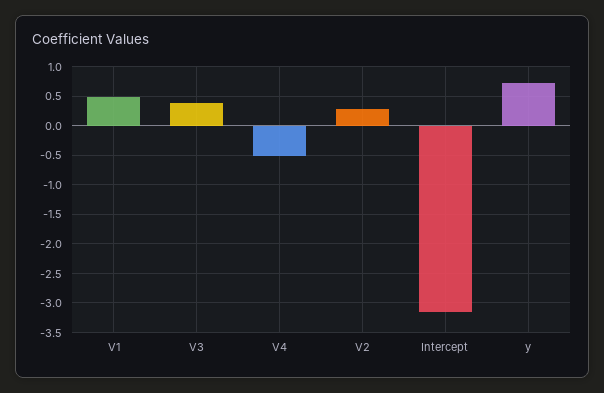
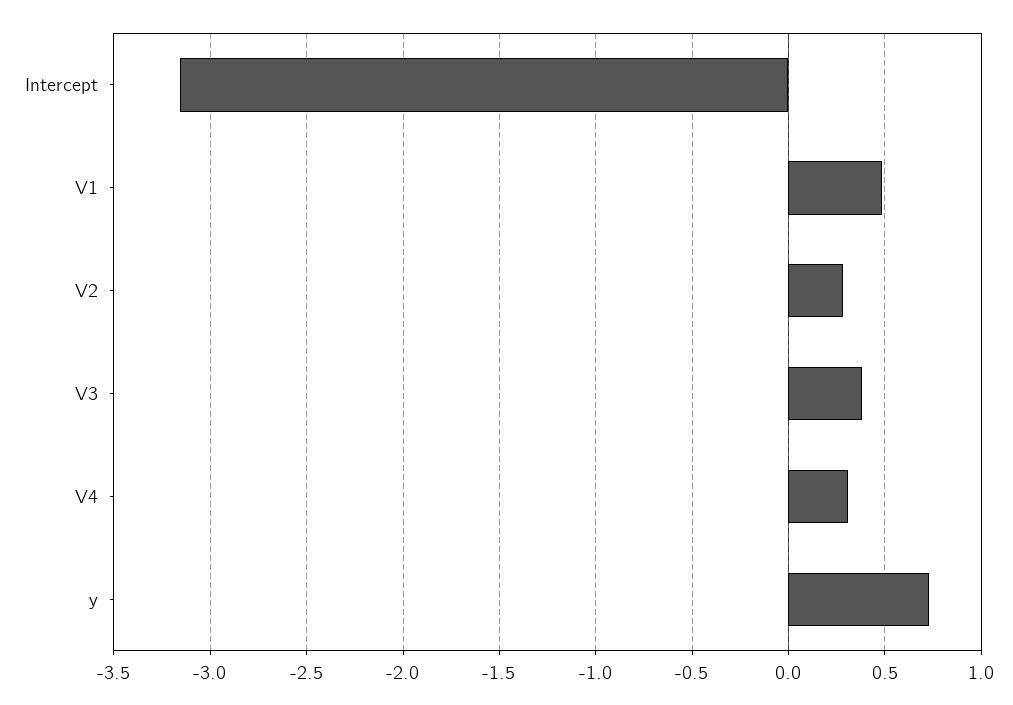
V4: -0.5 -> 0.3

